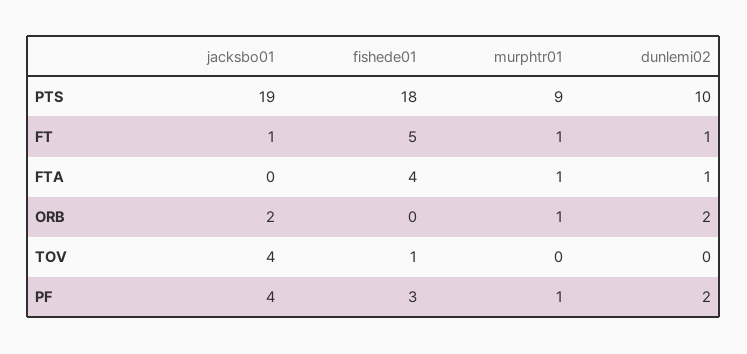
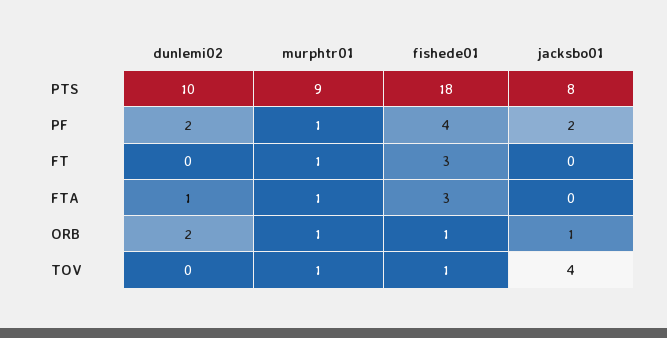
jacksbo01, PTS: 19 -> 8
jacksbo01, FT: 1 -> 0
fishede01, FT: 5 -> 3
dunlemi02, FT: 1 -> 0
fishede01, FTA: 4 -> 3
jacksbo01, ORB: 2 -> 1
fishede01, ORB: 0 -> 1
murphtr01, TOV: 0 -> 1
jacksbo01, PF: 4 -> 2
fishede01, PF: 3 -> 4

